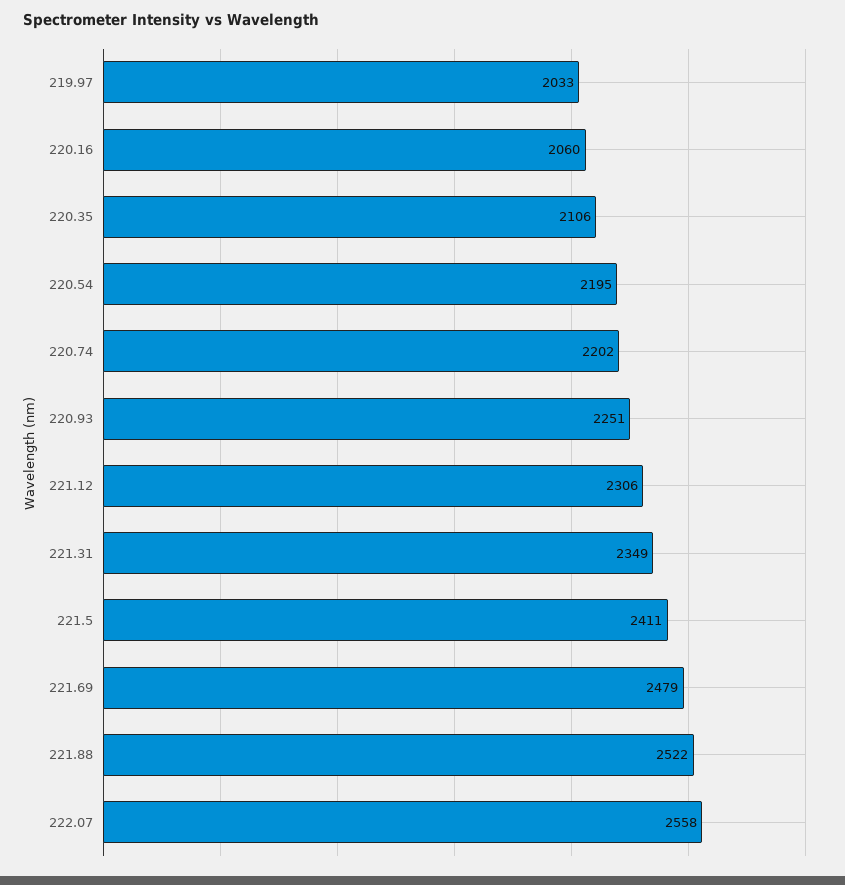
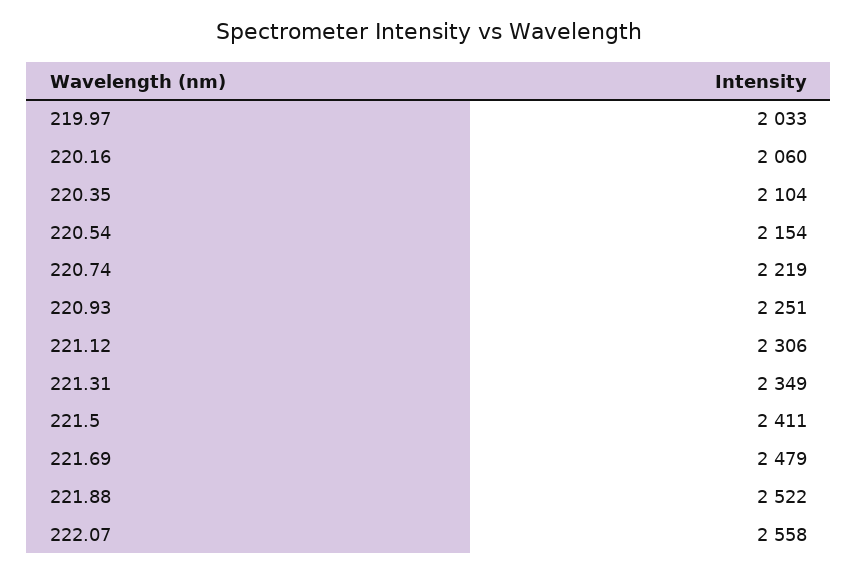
220.35: 2106 -> 2104
220.54: 2195 -> 2154
220.74: 2202 -> 2219

